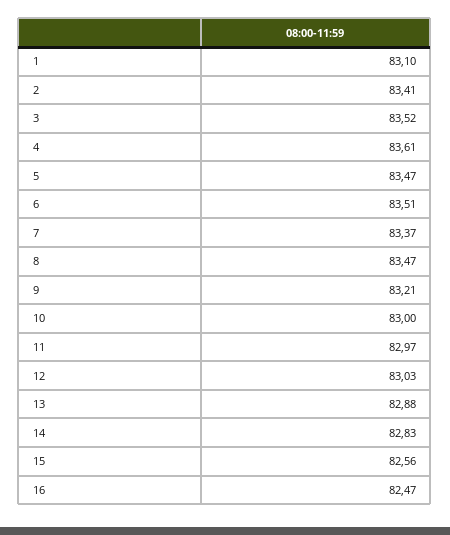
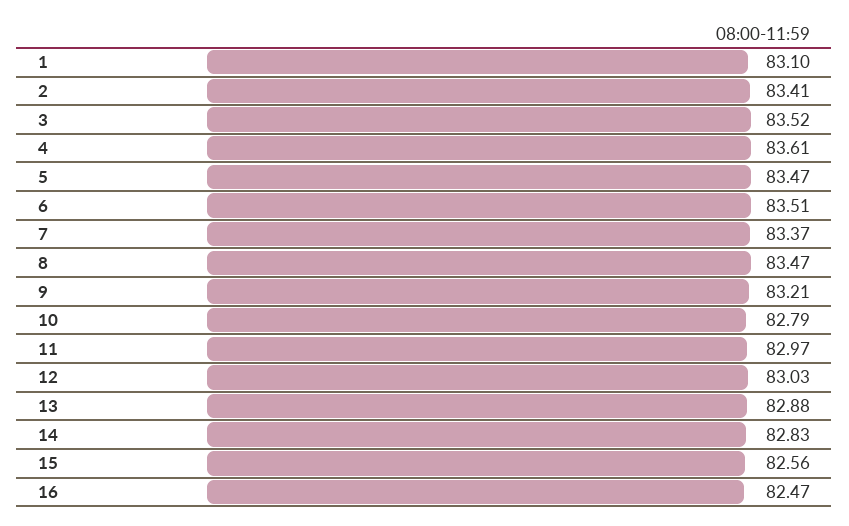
10: 83 -> 82.79

